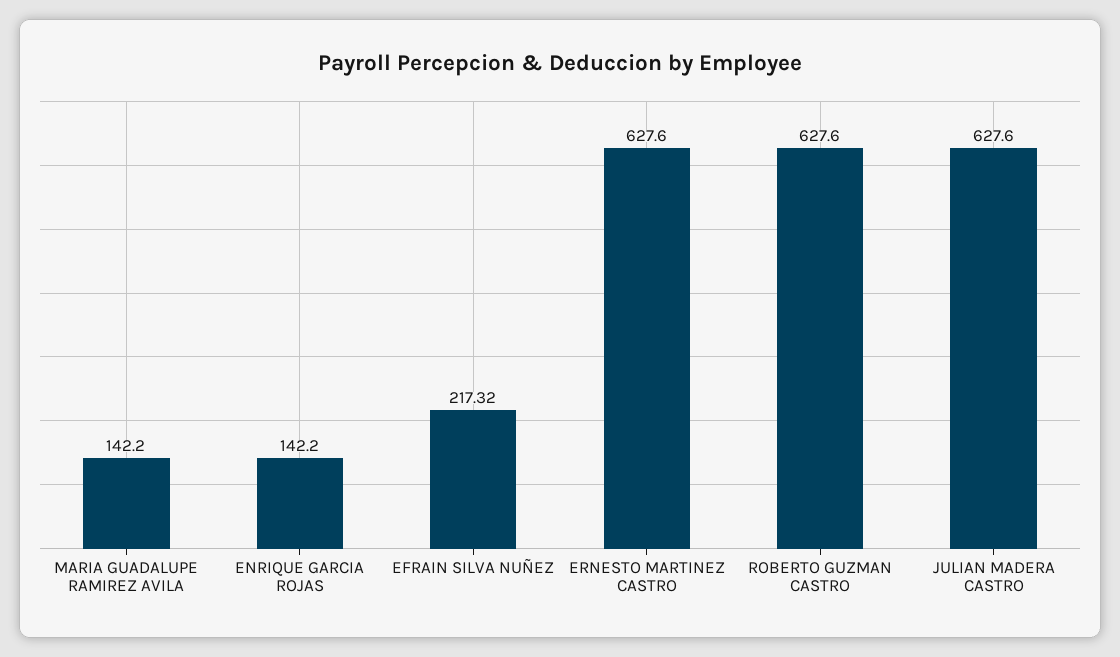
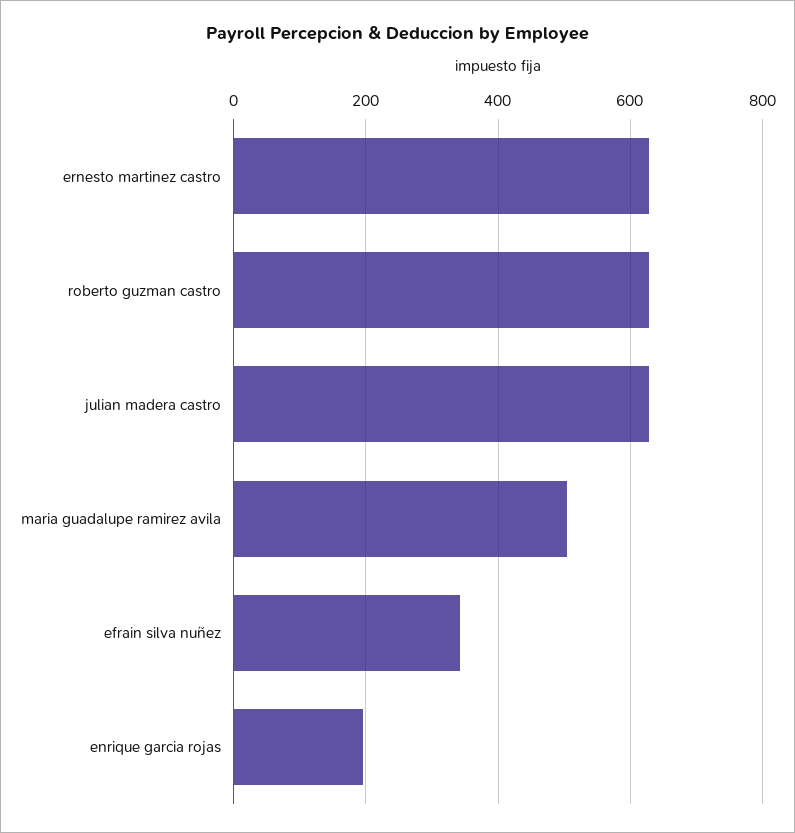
MARIA GUADALUPE RAMIREZ AVILA: 142.2 -> 500
ENRIQUE GARCIA ROJAS: 142.2 -> 200
EFRAIN SILVA NUÑEZ: 217.32 -> 340

